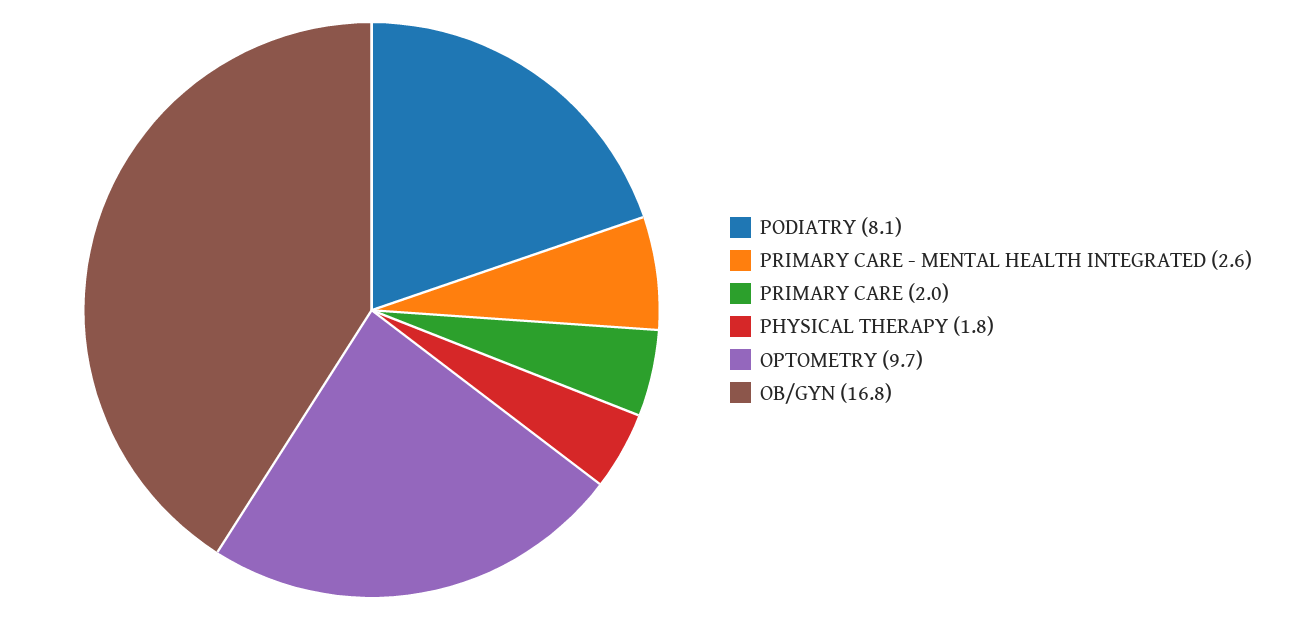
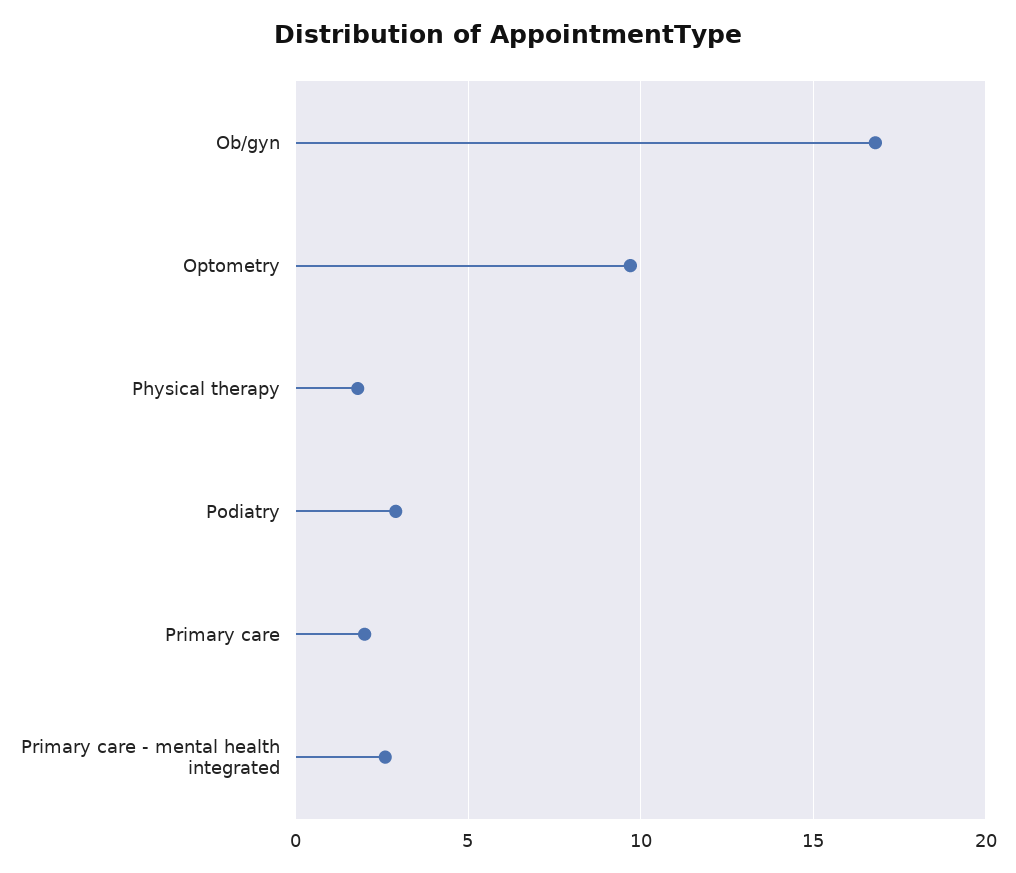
PODIATRY: 8.1 -> 3

